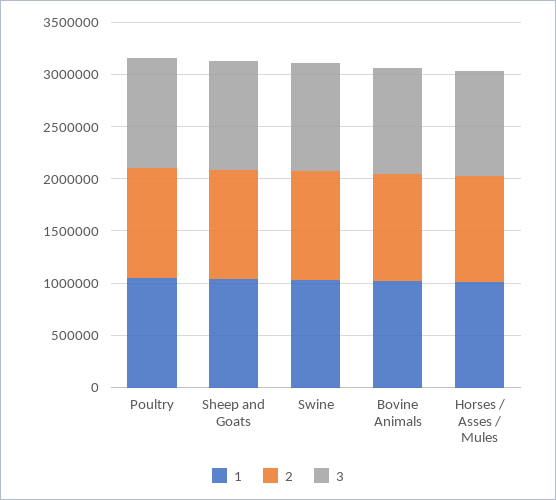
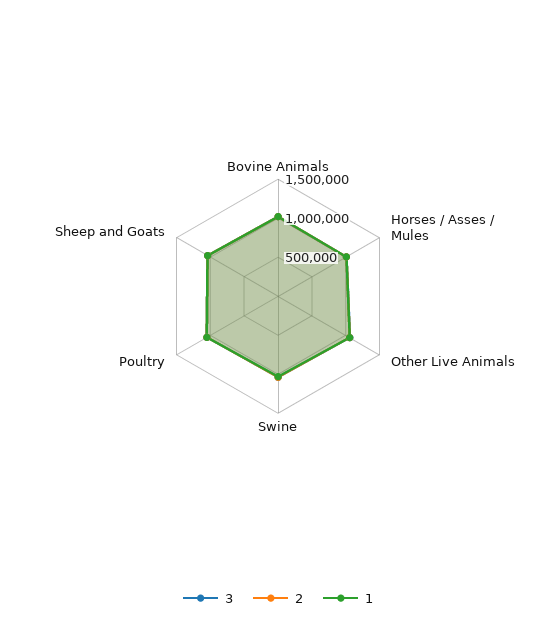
3, Other Live Animals: none -> 1000000
2, Other Live Animals: none -> 1000000
1, Other Live Animals: none -> 1000000

